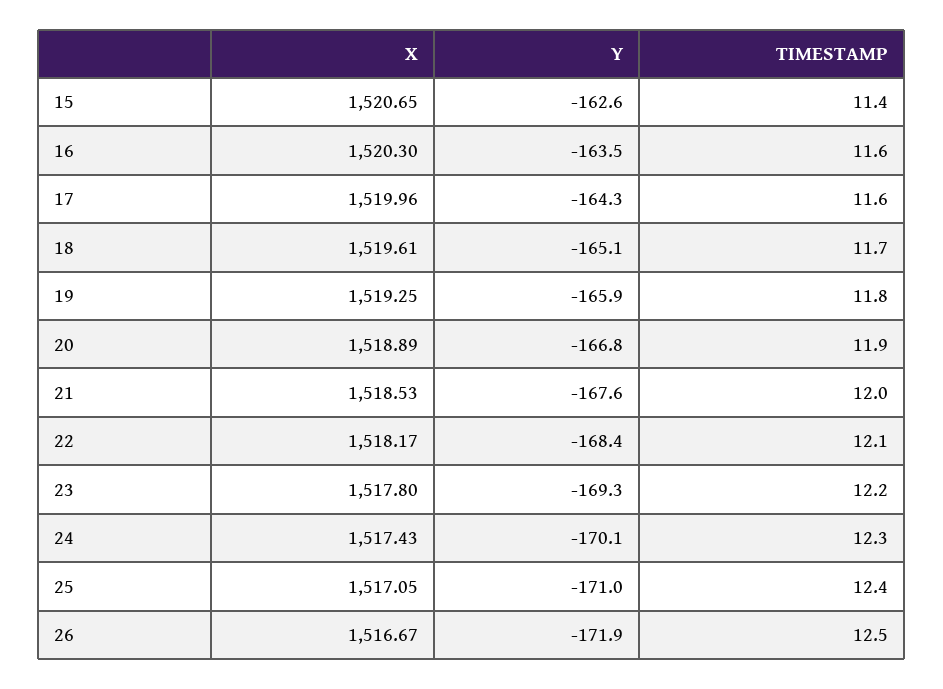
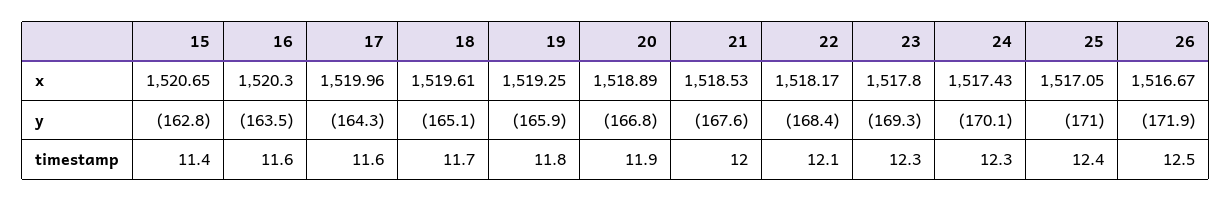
Y, 15: -162.6 -> -162.8
TIMESTAMP, 23: 12.2 -> 12.3

